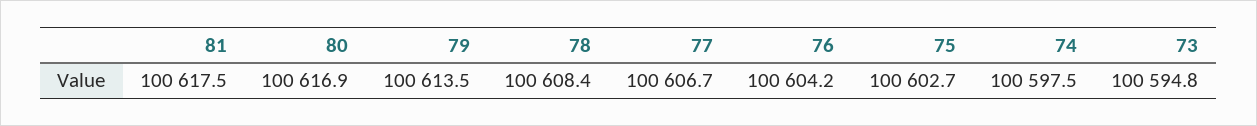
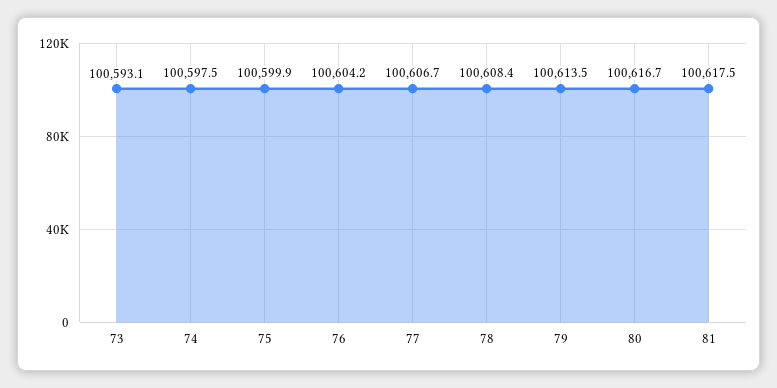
80: 100616.9 -> 100616.7
75: 100602.7 -> 100599.9
73: 100594.8 -> 100593.1

